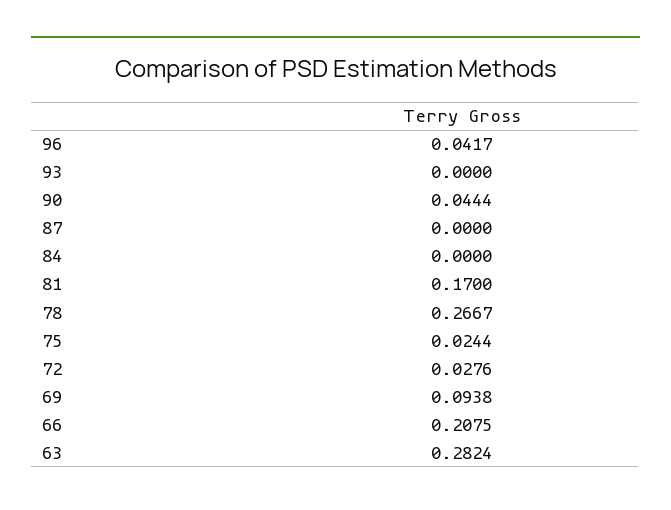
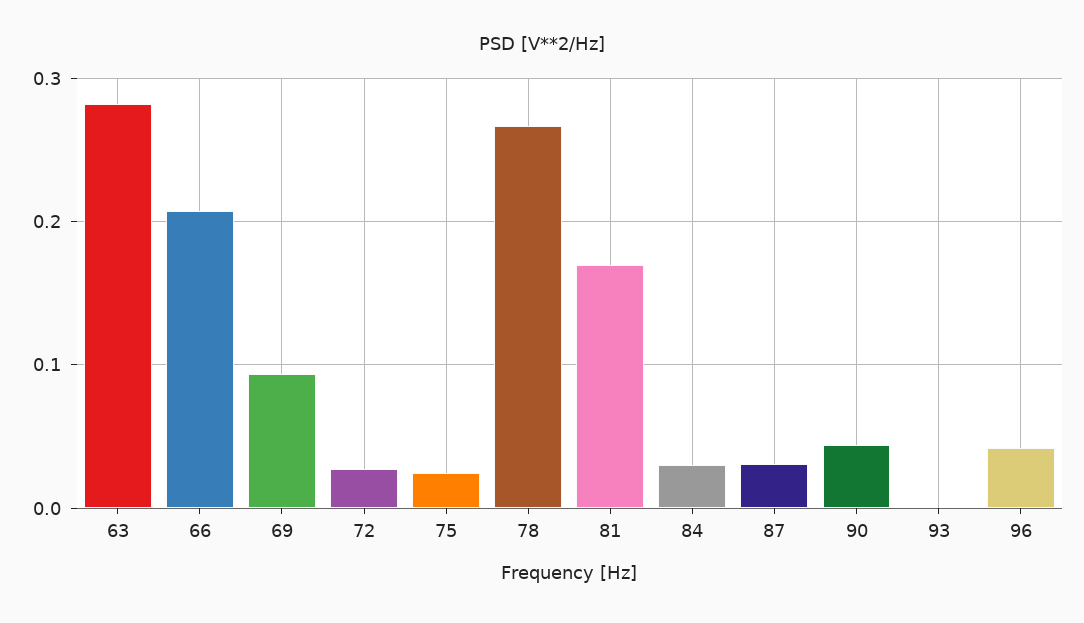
87: 0 -> 0.03
84: 0 -> 0.03

